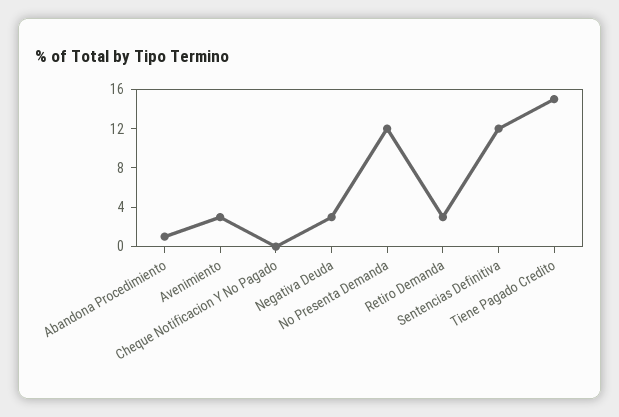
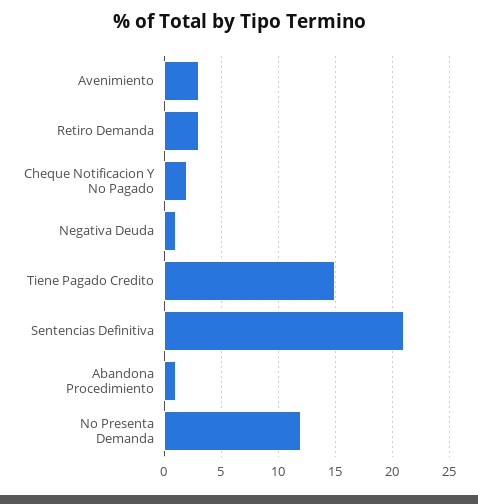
Cheque Notificacion Y No Pagado: 0 -> 2
Negativa Deuda: 3 -> 1
Sentencias Definitiva: 12 -> 21

